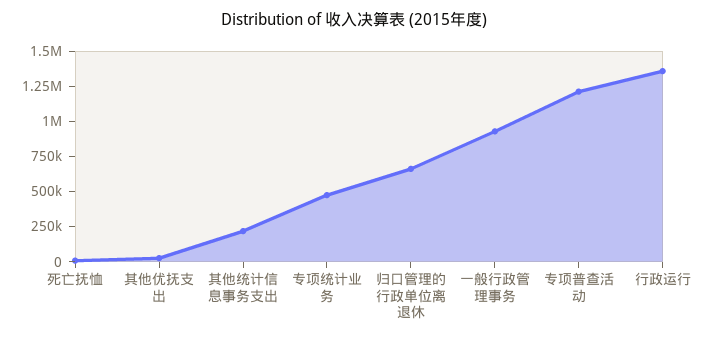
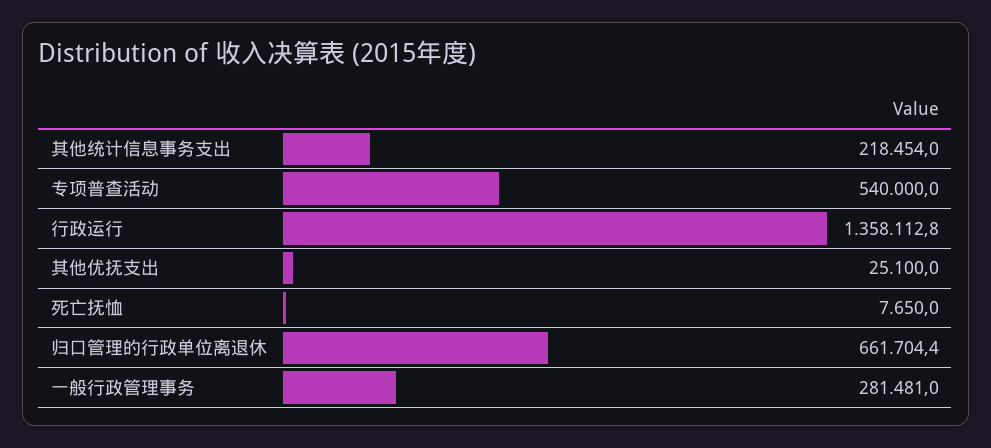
专项统计业务: 500000 -> none
一般行政管理事务: 1000000 -> 281481
专项普查活动: 1250000 -> 540000

